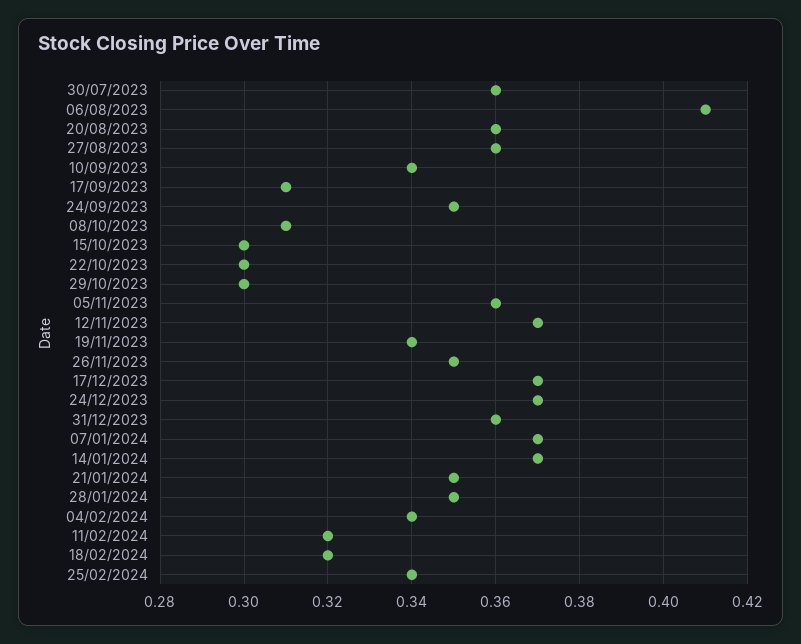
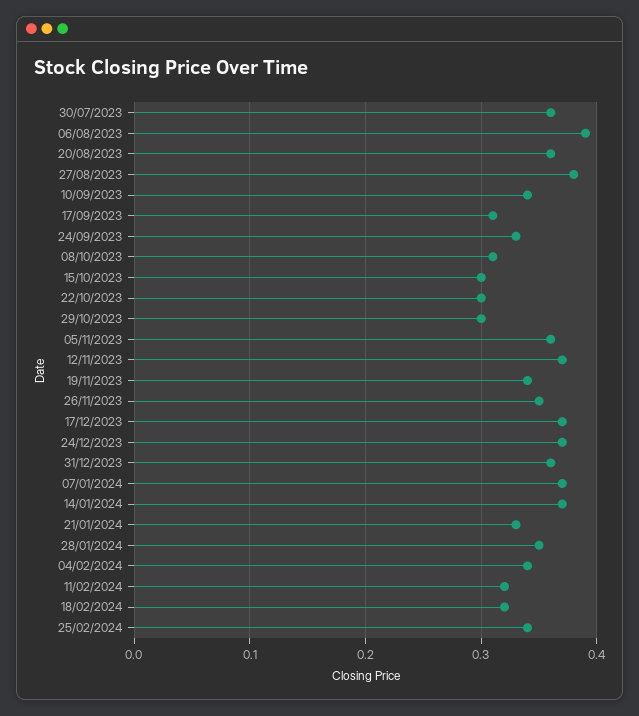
06/08/2023: 0.41 -> 0.39
27/08/2023: 0.36 -> 0.38
24/09/2023: 0.35 -> 0.33
21/01/2024: 0.35 -> 0.33

